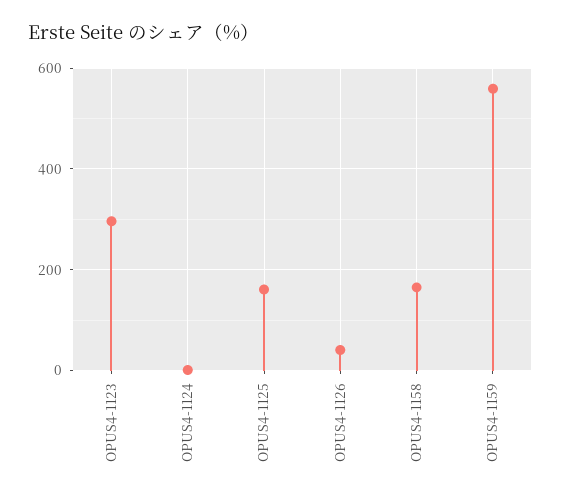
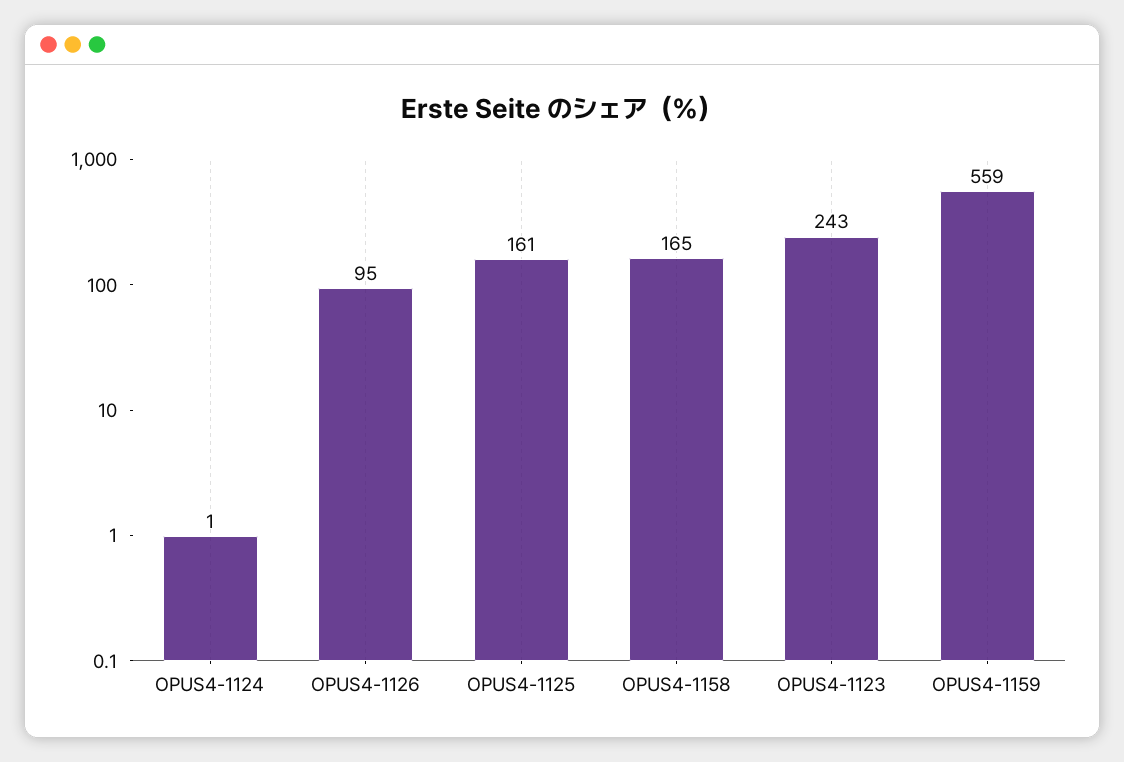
OPUS4-1123: 300 -> 243
OPUS4-1126: 40 -> 95

